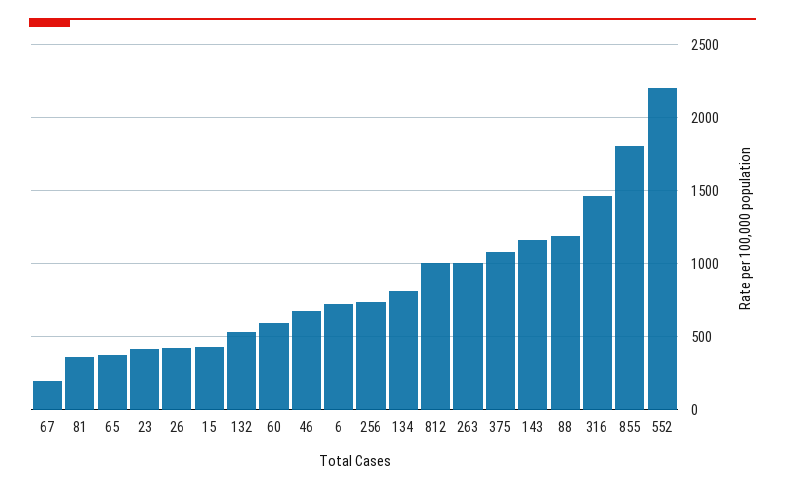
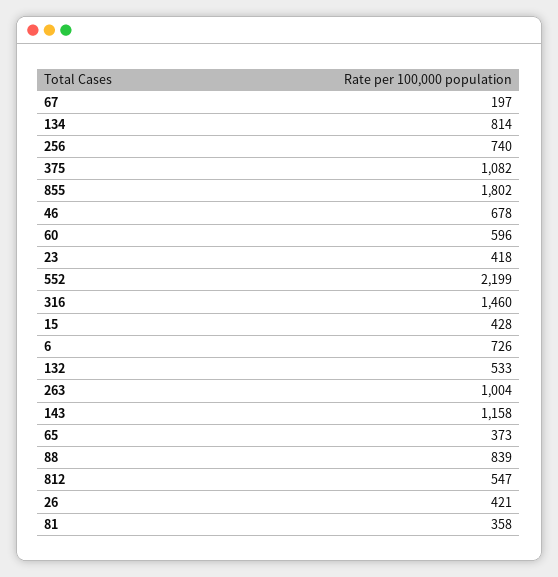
812: 1000 -> 547
88: 1200 -> 839

